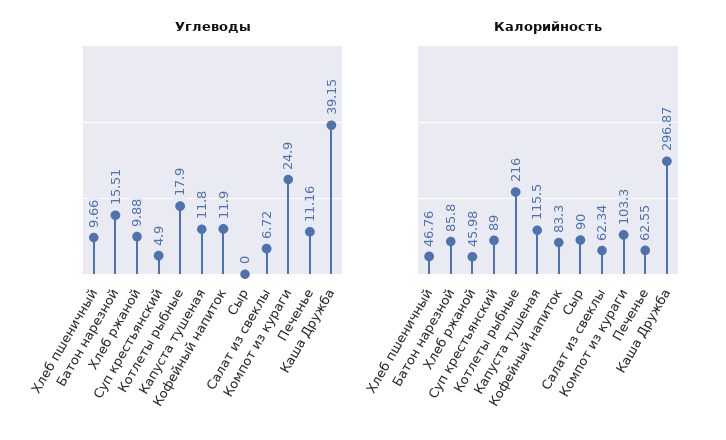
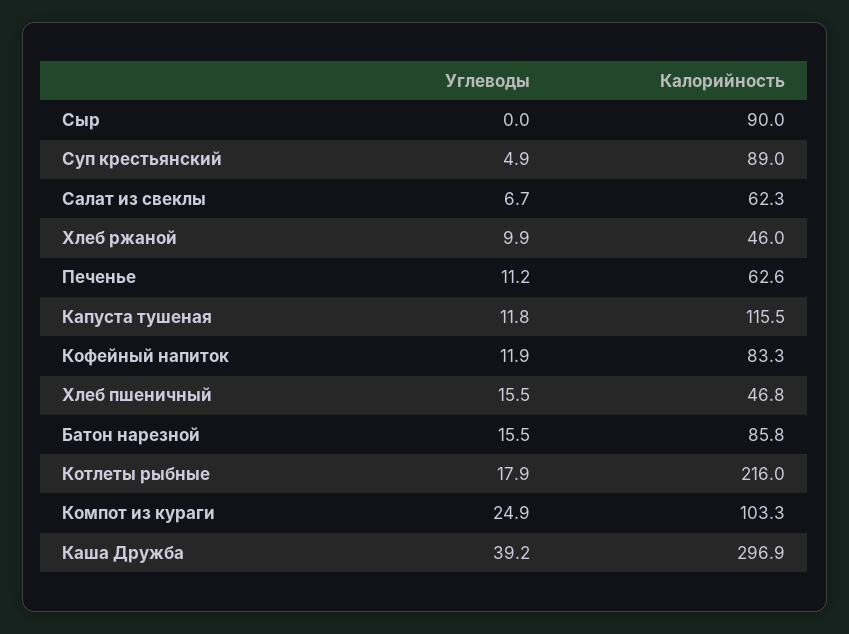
Углеводы, Хлеб пшеничный: 9.66 -> 15.5

